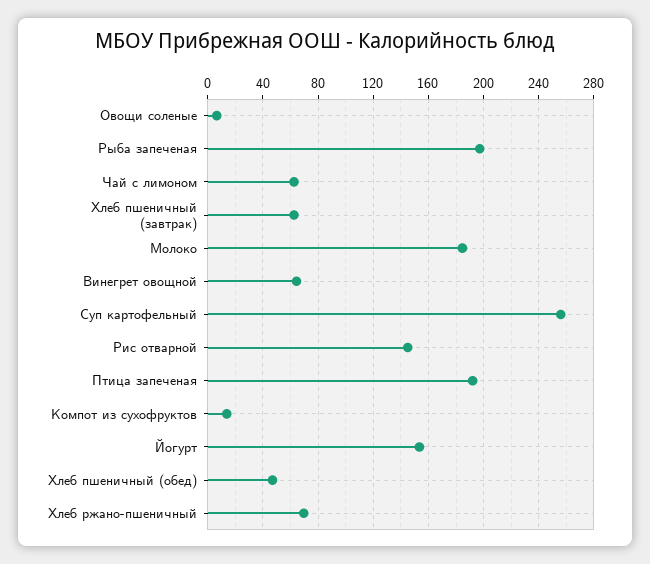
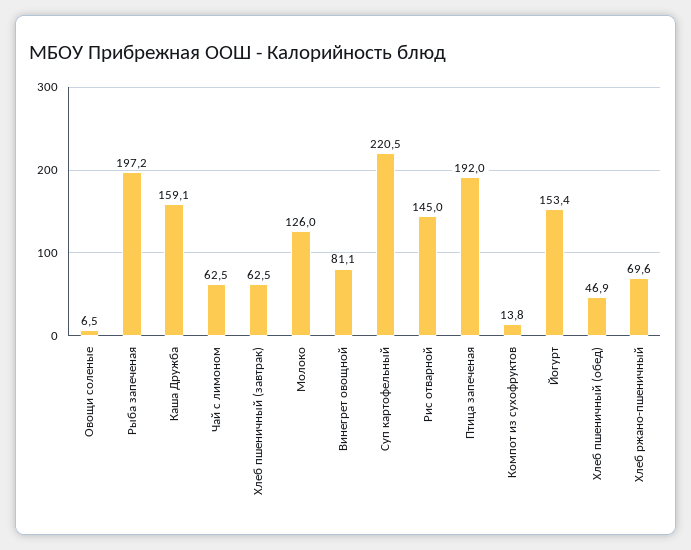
Молоко: 185 -> 126
Винегрет овощной: 65 -> 81.1
Суп картофельный: 255 -> 220.5
Каша Дружба: none -> 159.1

